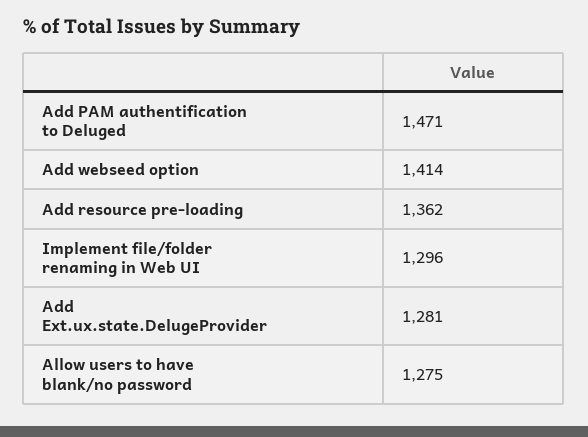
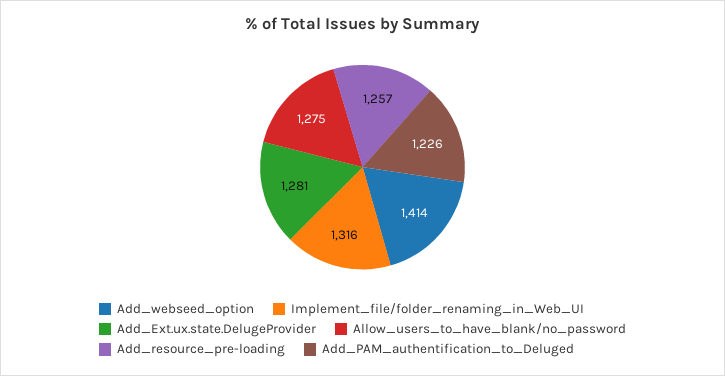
Add PAM authentification to Deluged: 1471 -> 1226
Add resource pre-loading: 1362 -> 1257
Implement file/folder renaming in Web UI: 1296 -> 1316

